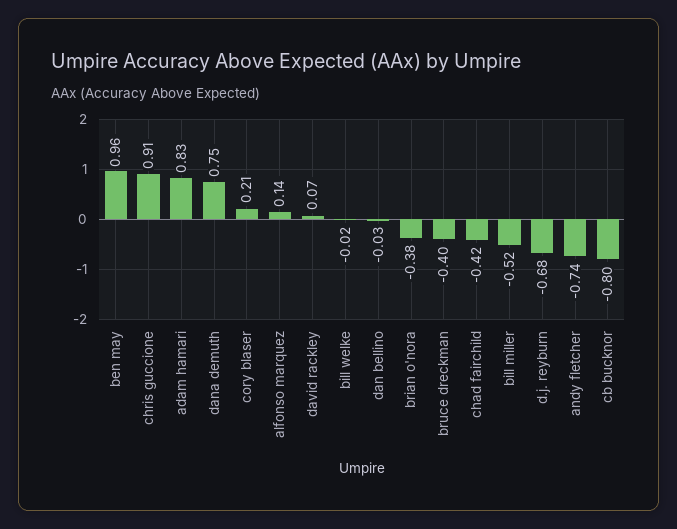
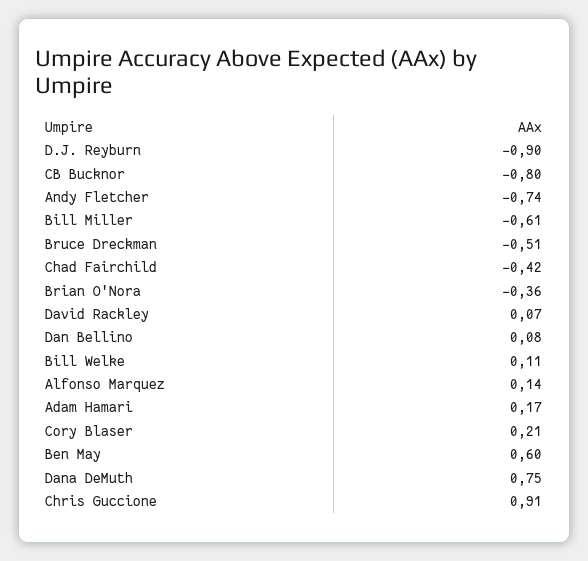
ben may: 0.96 -> 0.6
adam hamari: 0.83 -> 0.17
bill welke: -0.02 -> 0.11
dan bellino: -0.03 -> 0.08
brian o'nora: -0.38 -> -0.36
bruce dreckman: -0.4 -> -0.51
bill miller: -0.52 -> -0.61
d.j. reyburn: -0.68 -> -0.9

